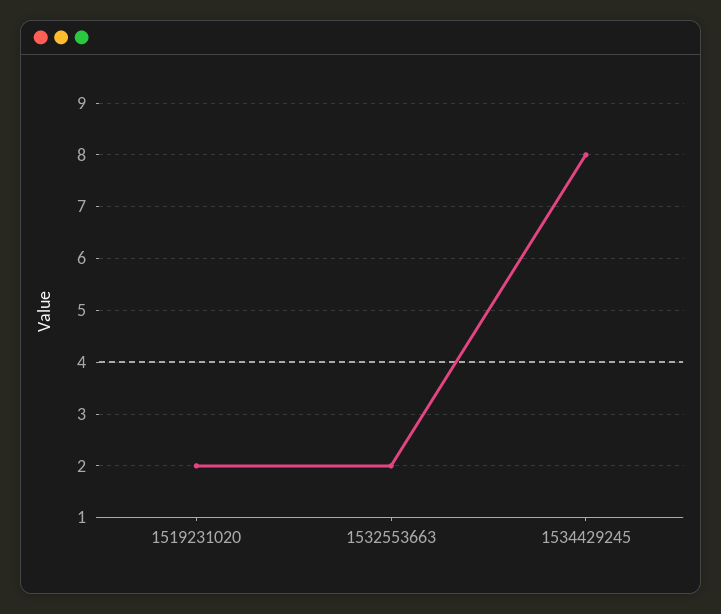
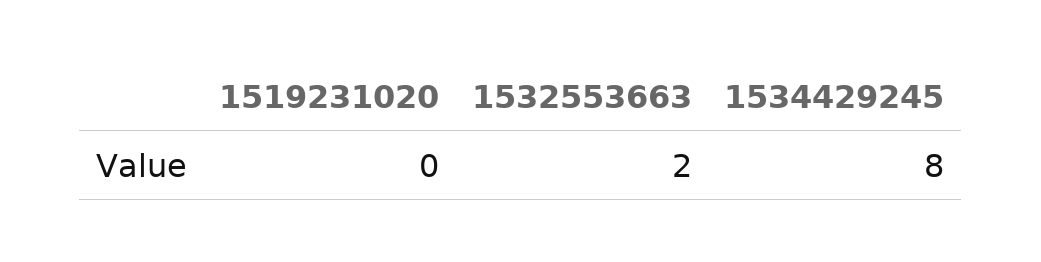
1519231020: 2 -> 0

